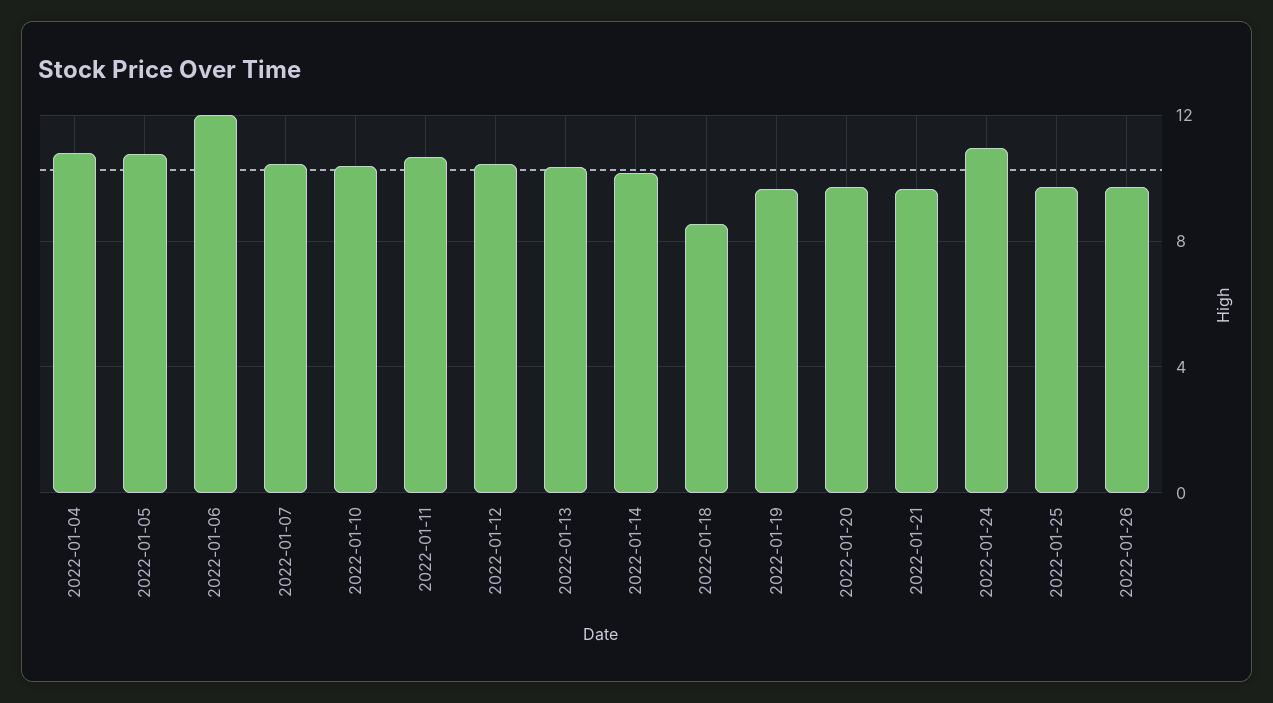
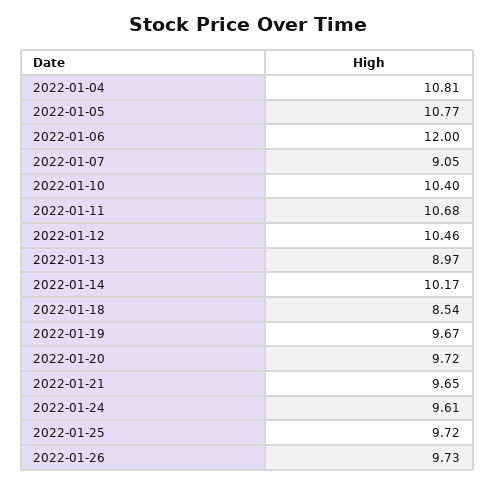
2022-01-07: 10.5 -> 9.05
2022-01-13: 10.5 -> 8.97
2022-01-24: 11 -> 9.61

